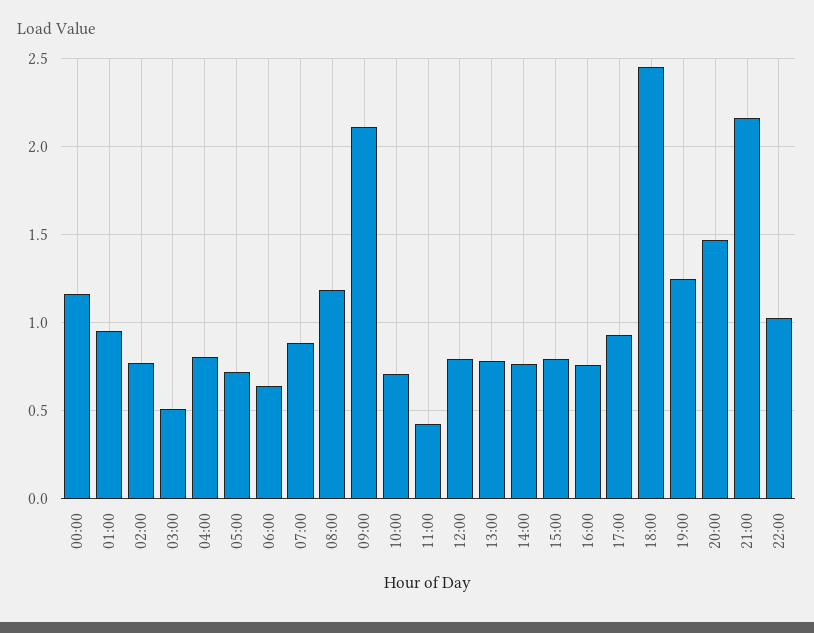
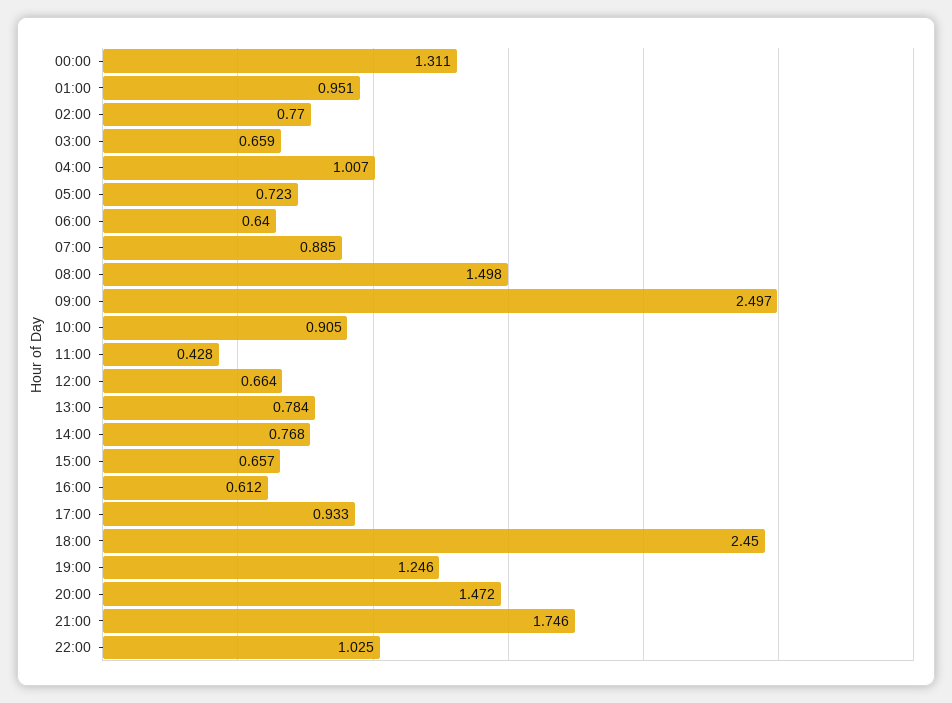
00:00: 1.15 -> 1.311
03:00: 0.5 -> 0.659
04:00: 0.8 -> 1.007
08:00: 1.2 -> 1.498
09:00: 2.1 -> 2.497
10:00: 0.7 -> 0.905
12:00: 0.8 -> 0.664
15:00: 0.8 -> 0.657
16:00: 0.75 -> 0.612
21:00: 2.15 -> 1.746

